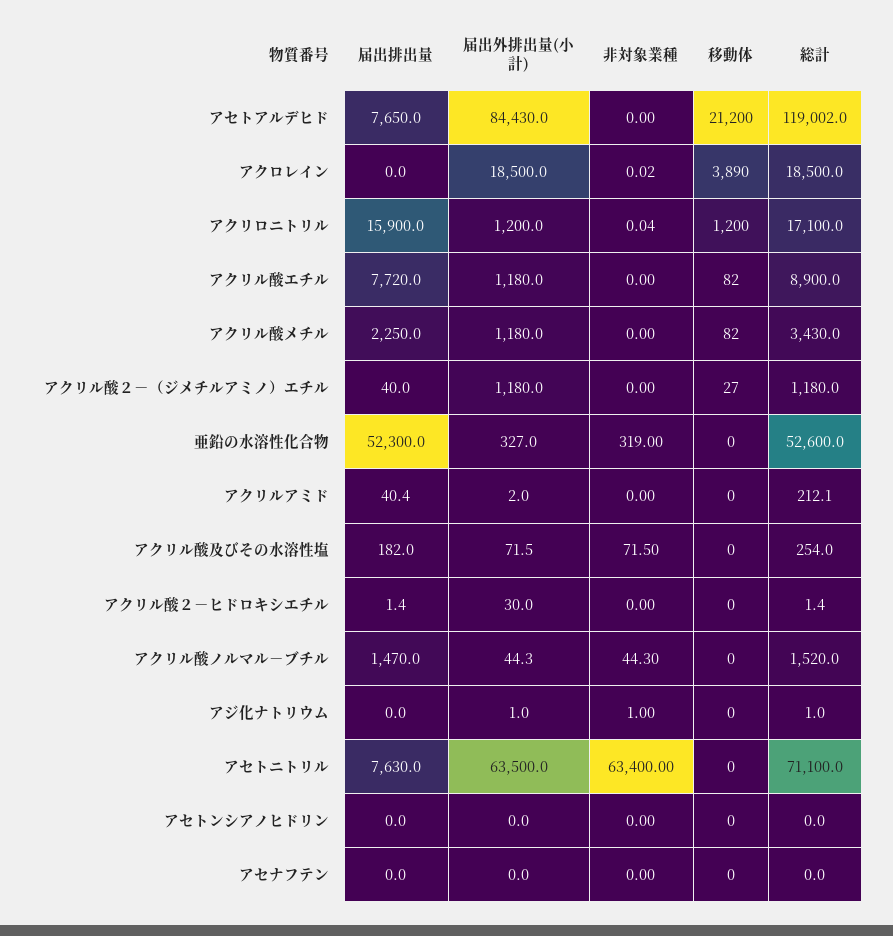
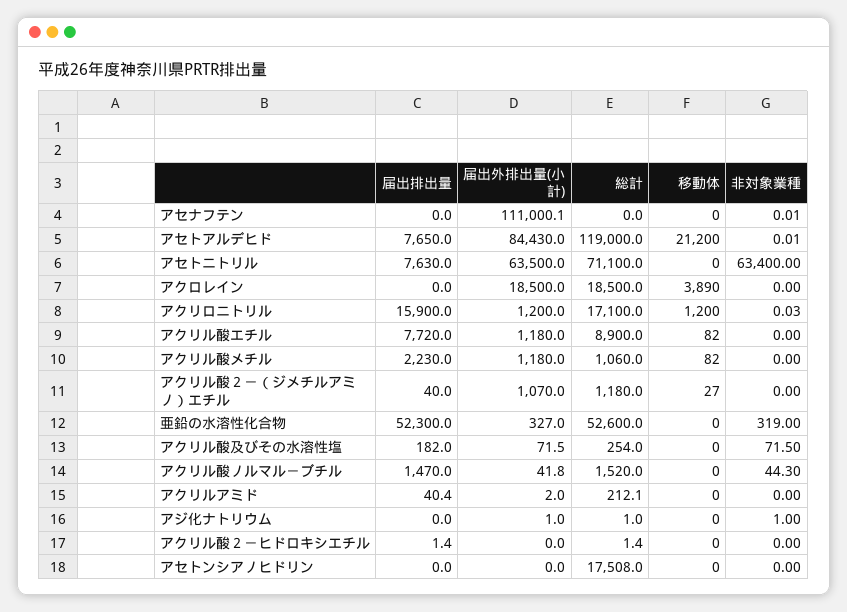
非対象業種, アセトアルデヒド: 0 -> 0.01
総計, アセトアルデヒド: 119002 -> 119000
非対象業種, アクロレイン: 0.02 -> 0
非対象業種, アクリロニトリル: 0.04 -> 0.03
届出排出量, アクリル酸メチル: 2250 -> 2230
総計, アクリル酸メチル: 3430 -> 1060
届出外排出量(小計), アクリル酸２－（ジメチルアミノ）エチル: 1180 -> 1070
届出外排出量(小計), アクリル酸２－ヒドロキシエチル: 30 -> 0
届出外排出量(小計), アクリル酸ノルマル－ブチル: 44.3 -> 41.8
総計, アセトンシアノヒドリン: 0 -> 17508
届出外排出量(小計), アセナフテン: 0 -> 111000.1
非対象業種, アセナフテン: 0 -> 0.01

